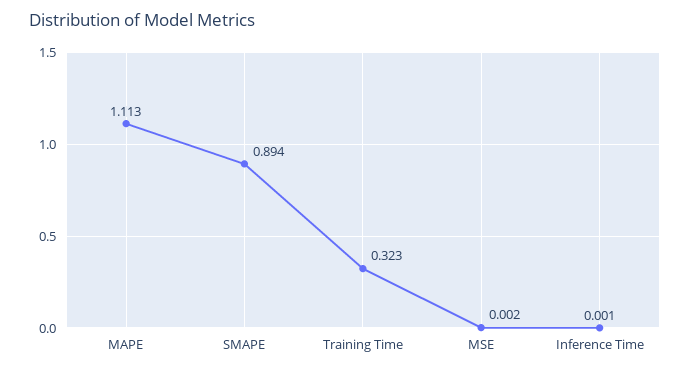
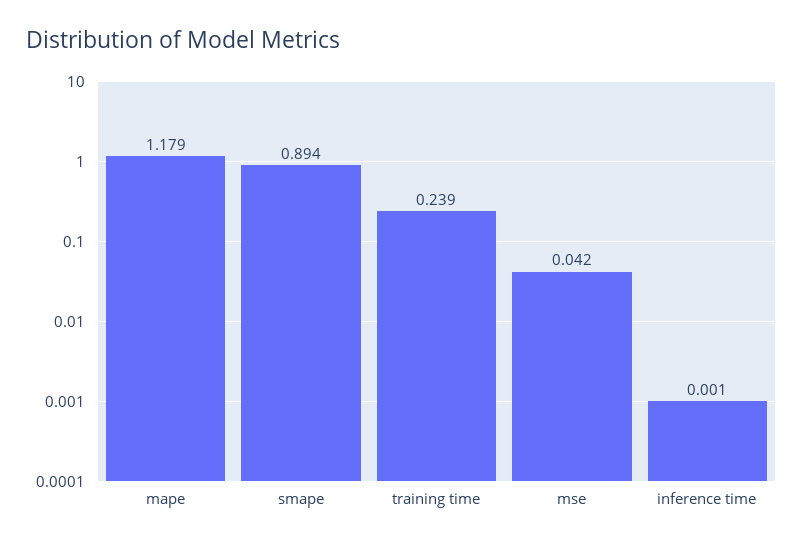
MAPE: 1.113 -> 1.179
Training Time: 0.323 -> 0.239
MSE: 0.002 -> 0.042

